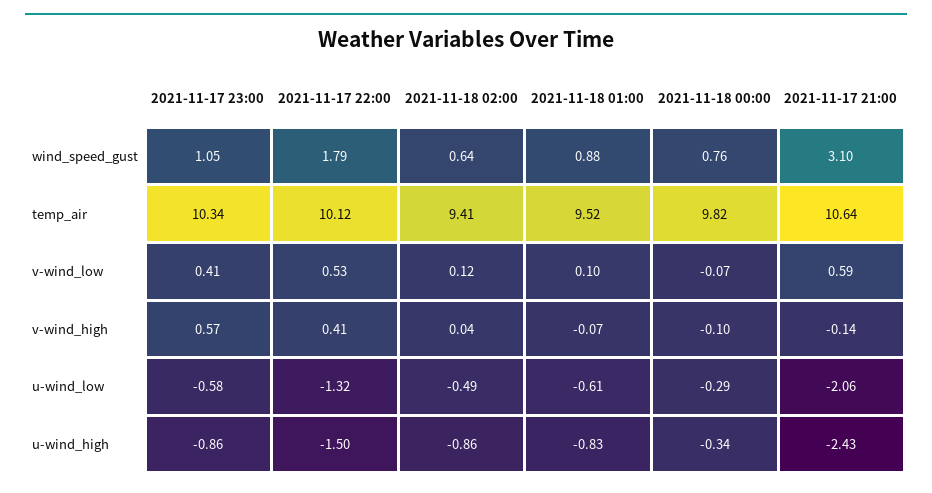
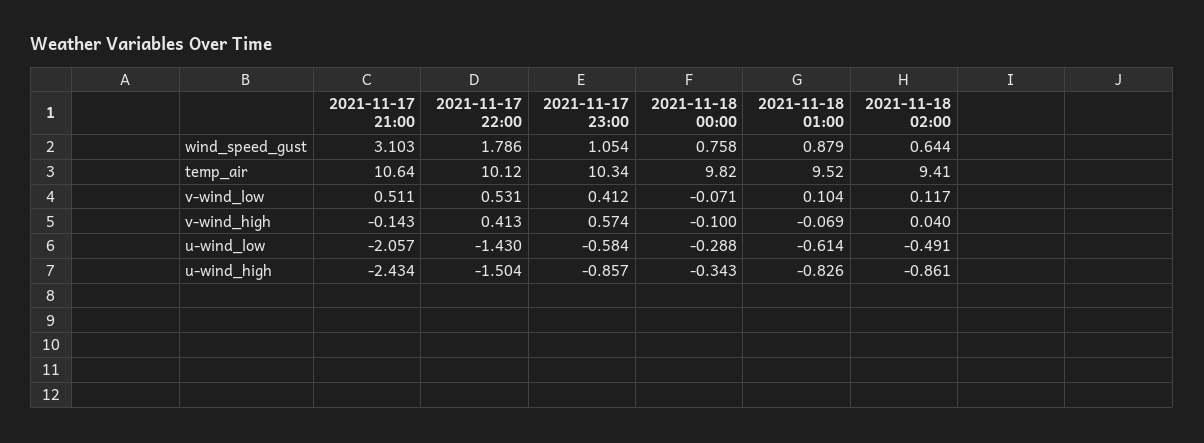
2021-11-17 21:00, v-wind_low: 0.59 -> 0.511
2021-11-17 22:00, u-wind_low: -1.32 -> -1.43

